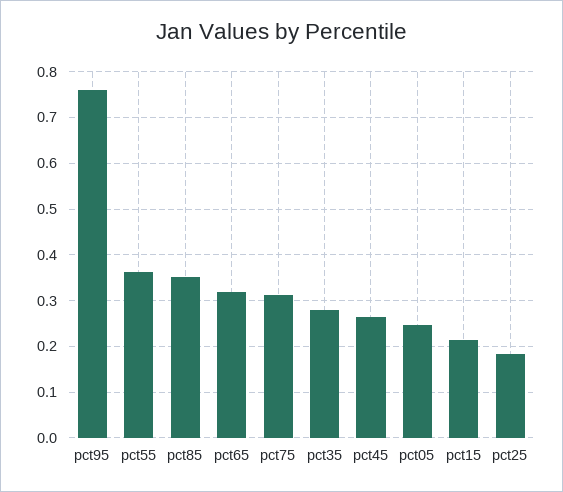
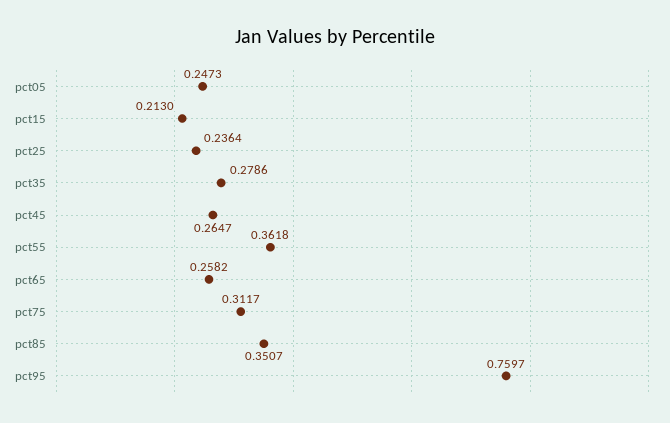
pct65: 0.32 -> 0.2582
pct25: 0.18 -> 0.2364

